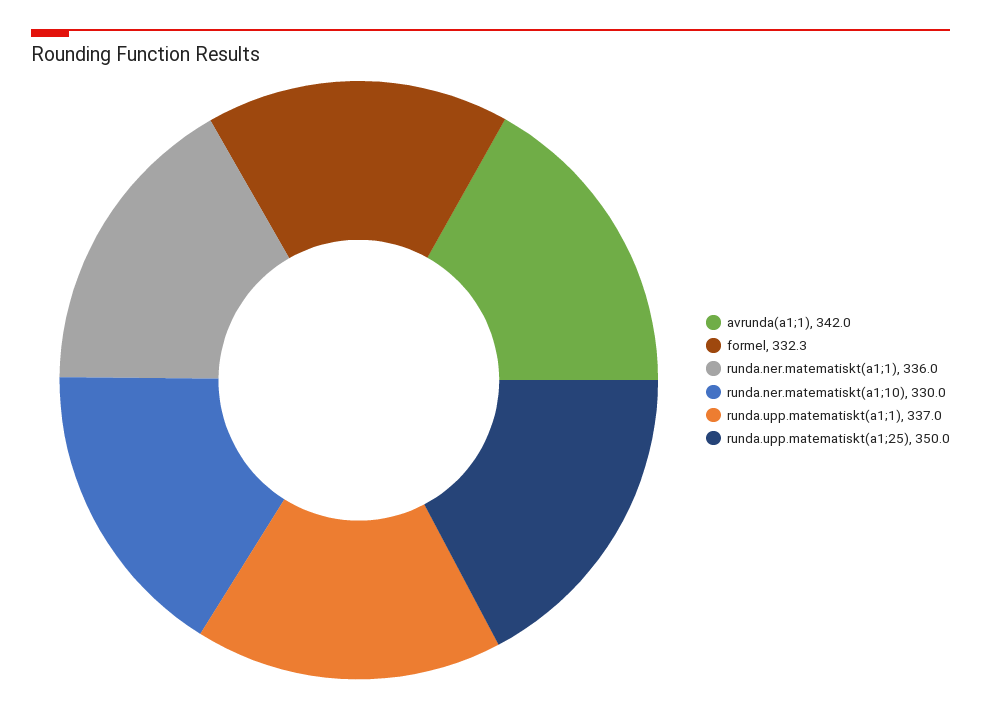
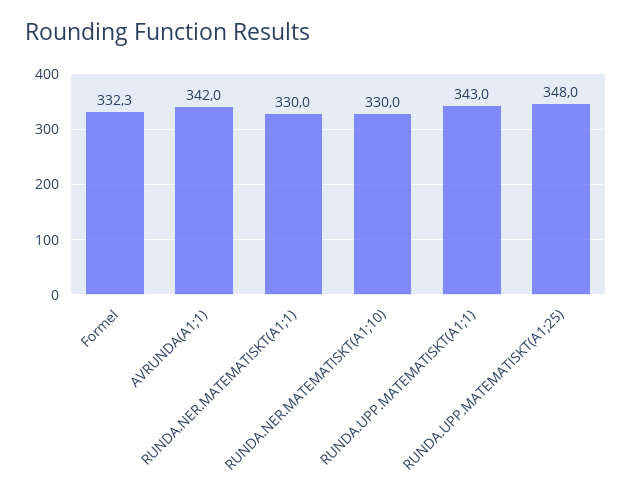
runda.ner.matematiskt(a1;1): 336 -> 330
runda.upp.matematiskt(a1;1): 337 -> 343
runda.upp.matematiskt(a1;25): 350 -> 348

